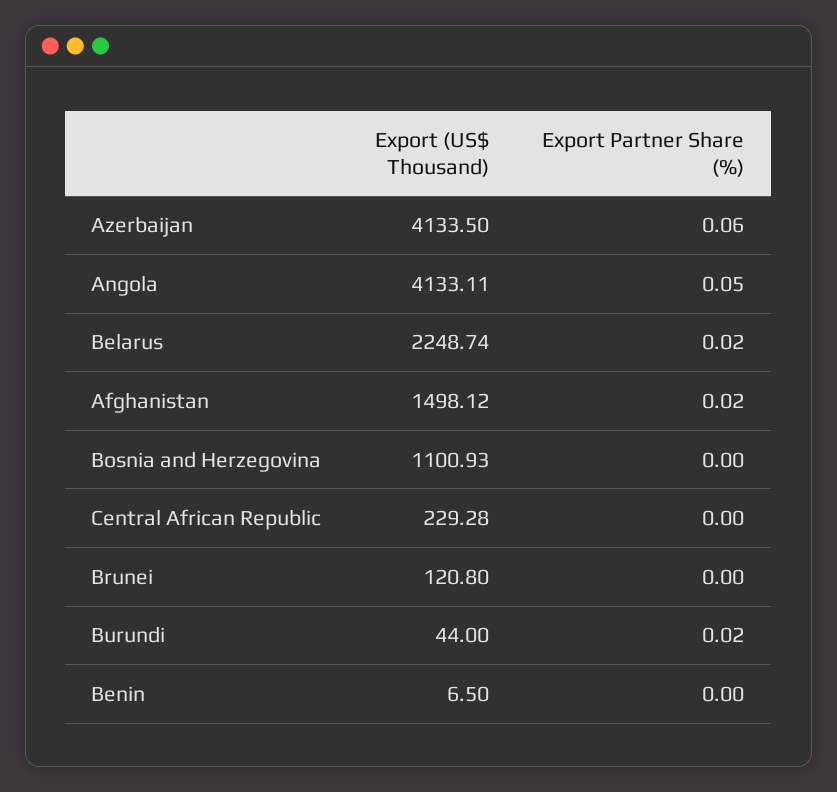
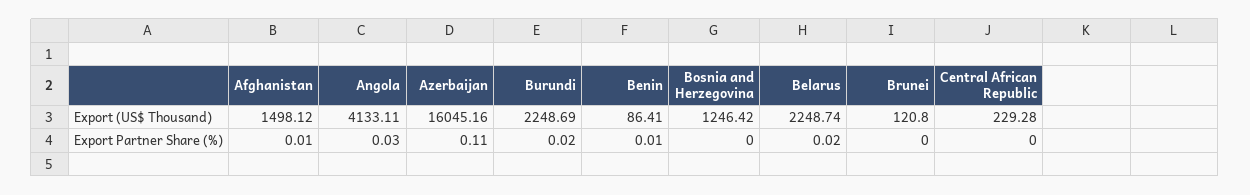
Export (US$ Thousand), Azerbaijan: 4133.5 -> 16045.16
Export Partner Share (%), Azerbaijan: 0.06 -> 0.11
Export Partner Share (%), Angola: 0.05 -> 0.03
Export Partner Share (%), Afghanistan: 0.02 -> 0.01
Export (US$ Thousand), Bosnia and Herzegovina: 1100.93 -> 1246.42
Export (US$ Thousand), Burundi: 44 -> 2248.69
Export (US$ Thousand), Benin: 6.5 -> 86.41
Export Partner Share (%), Benin: 0 -> 0.01

